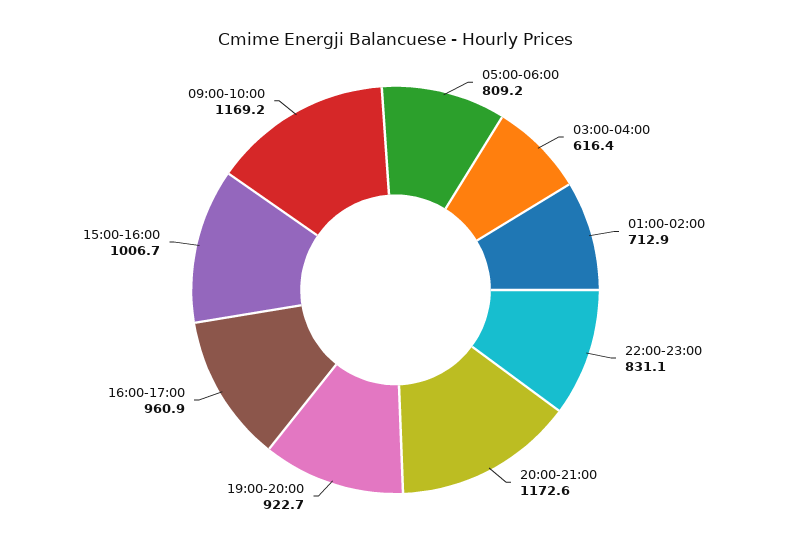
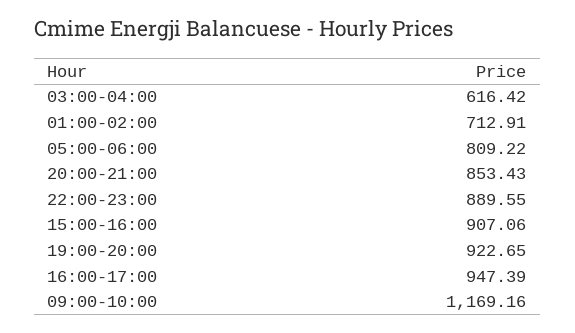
22:00-23:00: 831.1 -> 889.55
20:00-21:00: 1172.6 -> 853.43
16:00-17:00: 960.9 -> 947.39
15:00-16:00: 1006.7 -> 907.06

